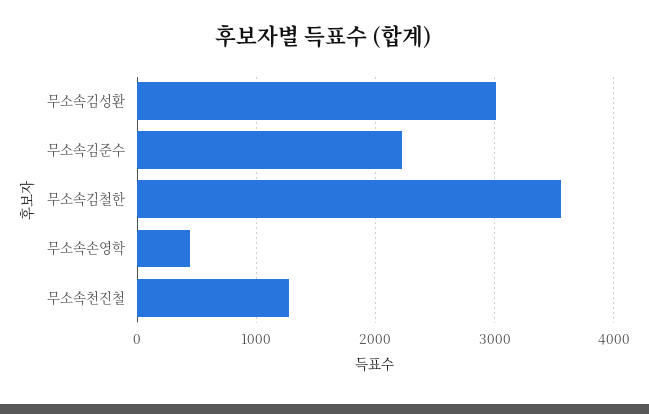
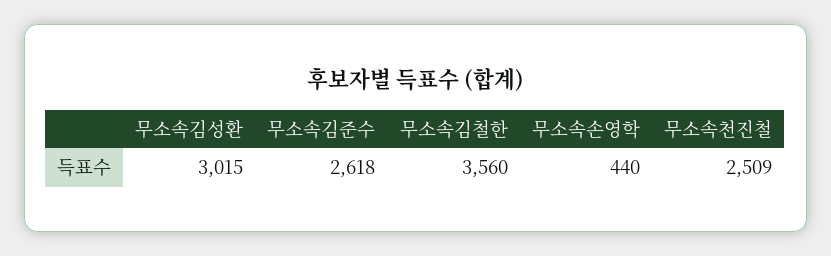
무소속김준수: 2200 -> 2618
무소속천진철: 1300 -> 2509

